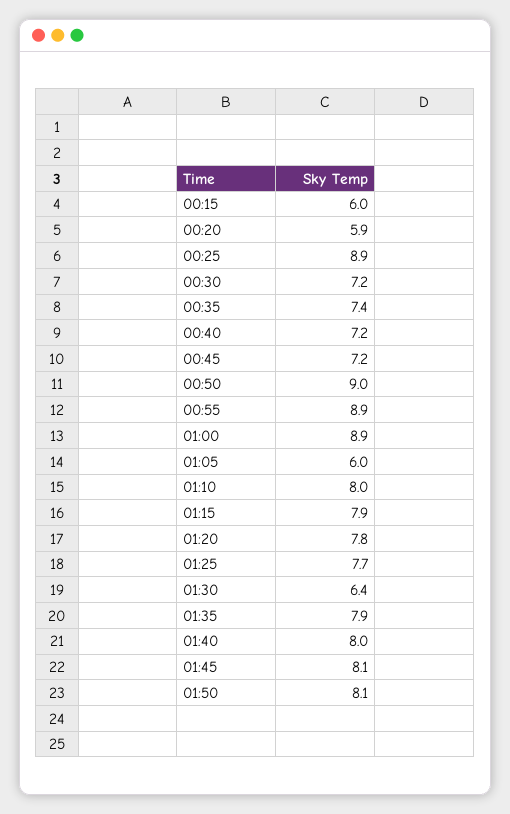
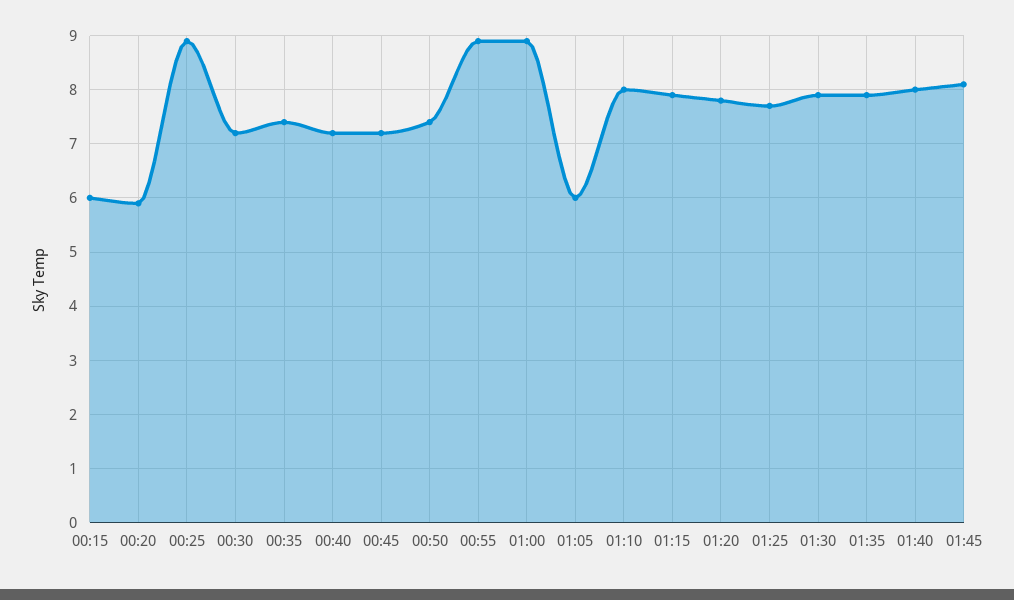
00:50: 9 -> 7.5
01:30: 6.4 -> 8
01:50: 8.1 -> none

